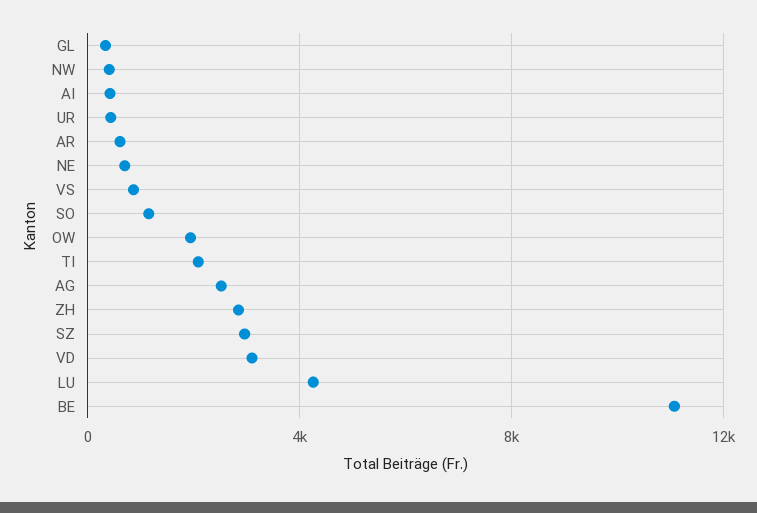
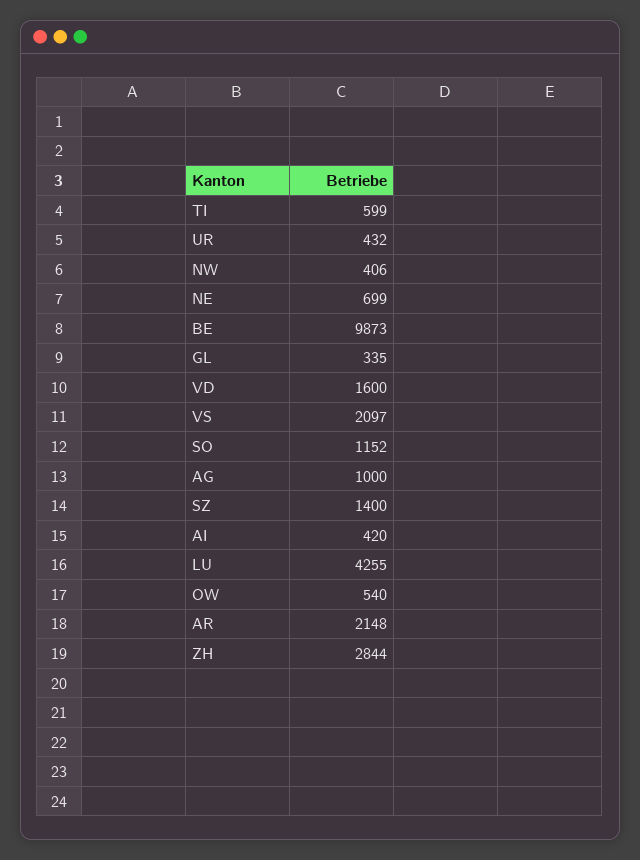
AR: 500 -> 2148
VS: 1000 -> 2097
OW: 2000 -> 540
TI: 2000 -> 599
AG: 2500 -> 1000
SZ: 3000 -> 1400
VD: 3000 -> 1600
BE: 11000 -> 9873

